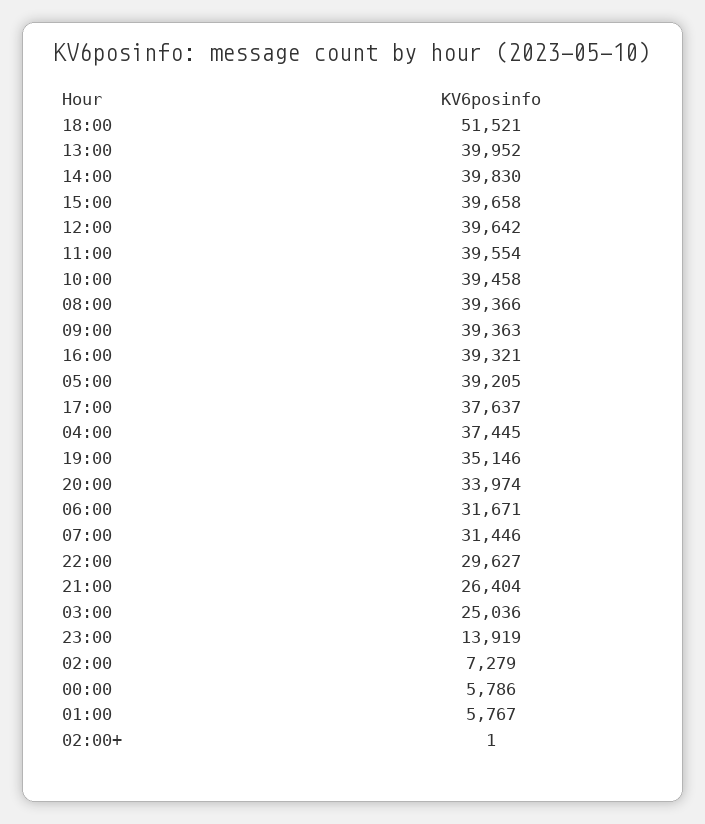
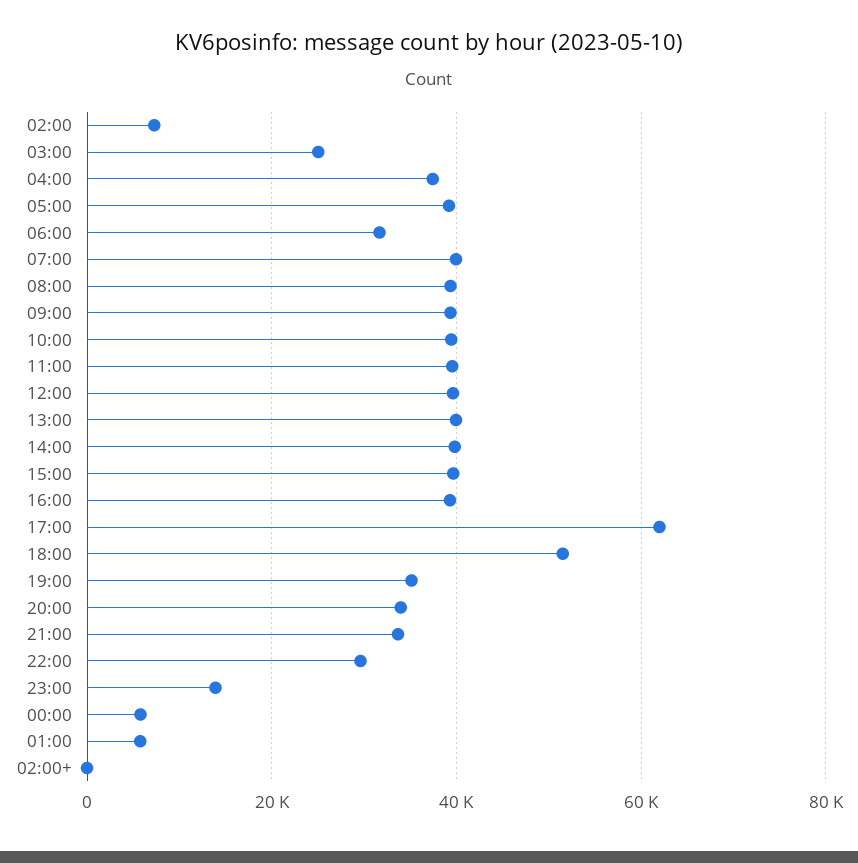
17:00: 37637 -> 62000
07:00: 31446 -> 40000
21:00: 26404 -> 34000

